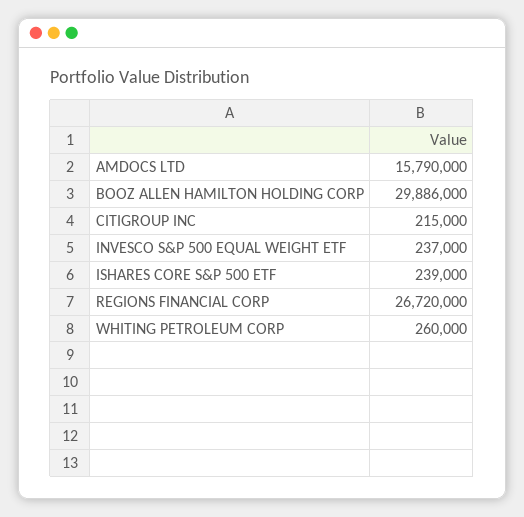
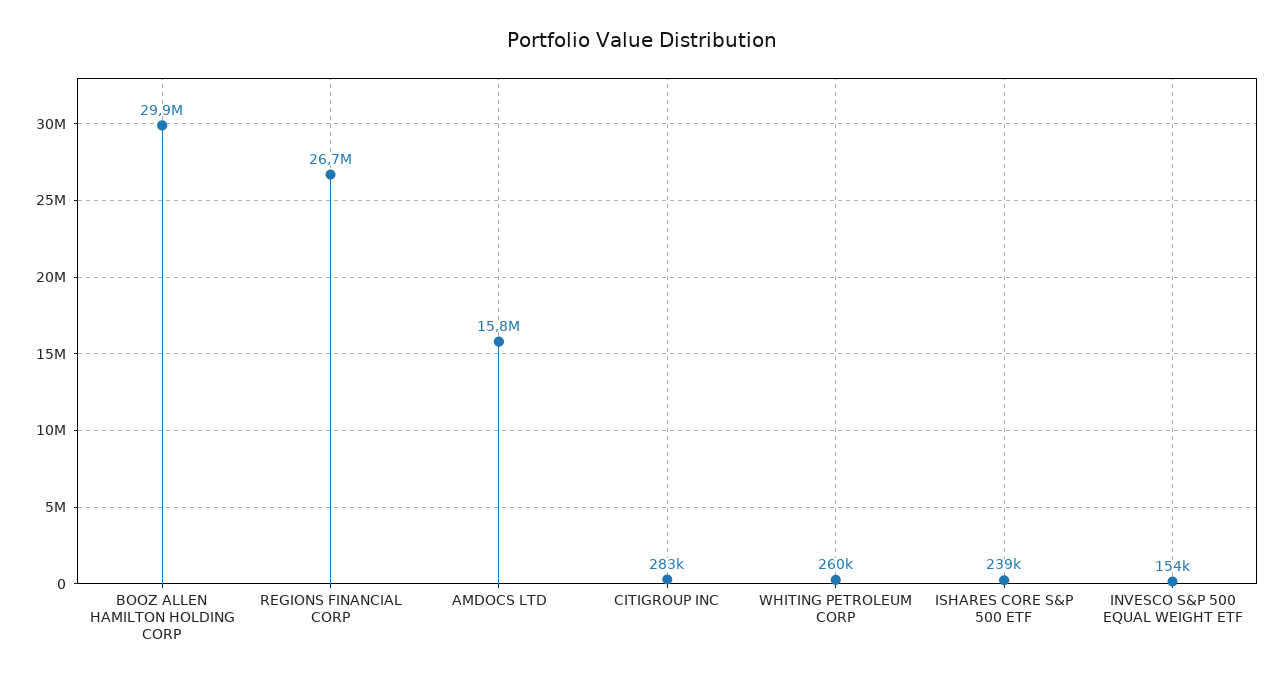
CITIGROUP INC: 215000 -> 283000
INVESCO S&P 500 EQUAL WEIGHT ETF: 237000 -> 154000

